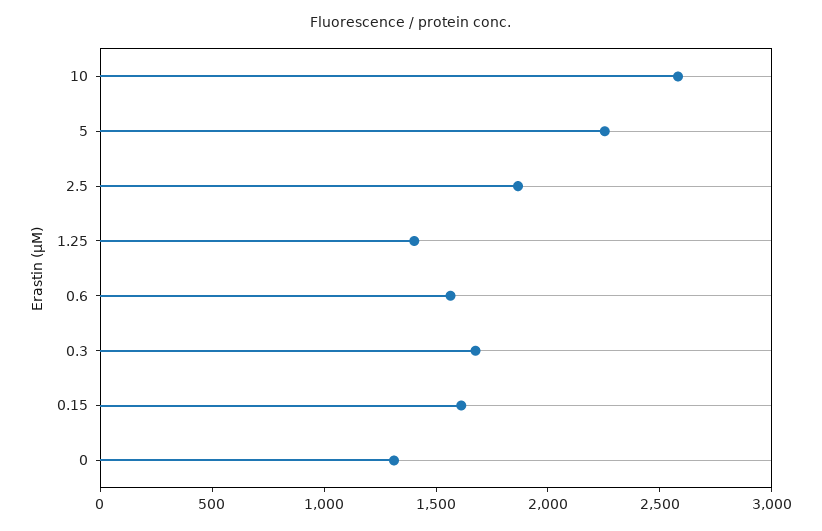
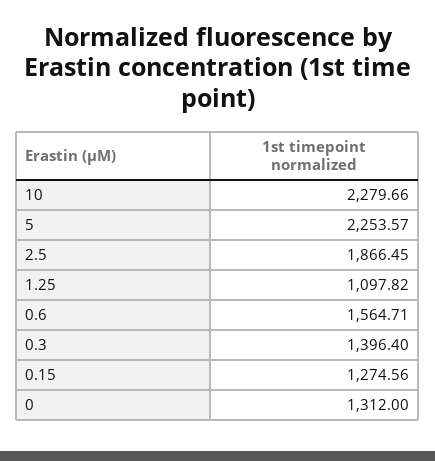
10: 2600 -> 2279.66
1.25: 1400 -> 1097.82
0.3: 1700 -> 1396.4
0.15: 1600 -> 1274.56

